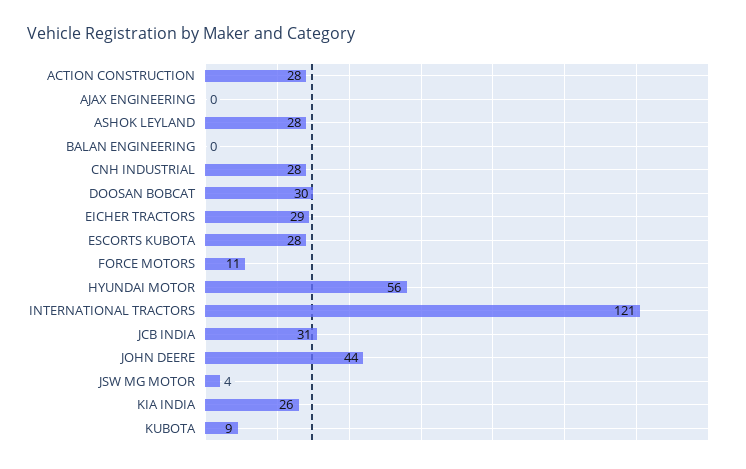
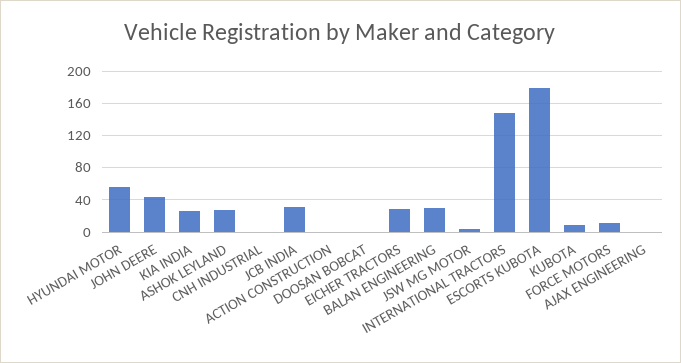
ACTION CONSTRUCTION: 28 -> 0
BALAN ENGINEERING: 0 -> 30
CNH INDUSTRIAL: 28 -> 0
DOOSAN BOBCAT: 30 -> 0
ESCORTS KUBOTA: 28 -> 180
INTERNATIONAL TRACTORS: 121 -> 150

